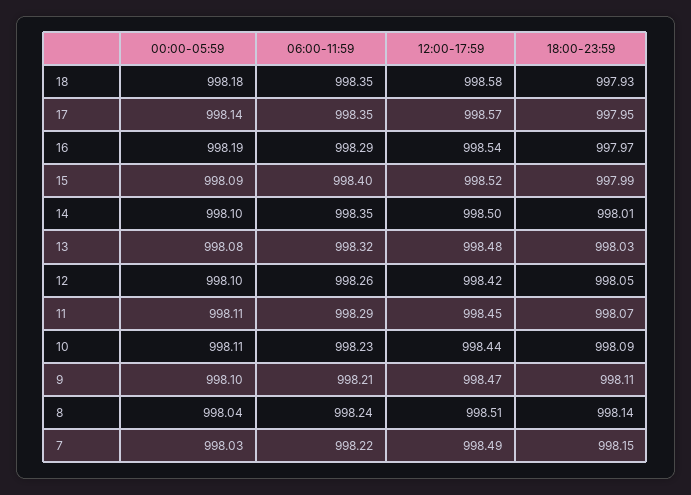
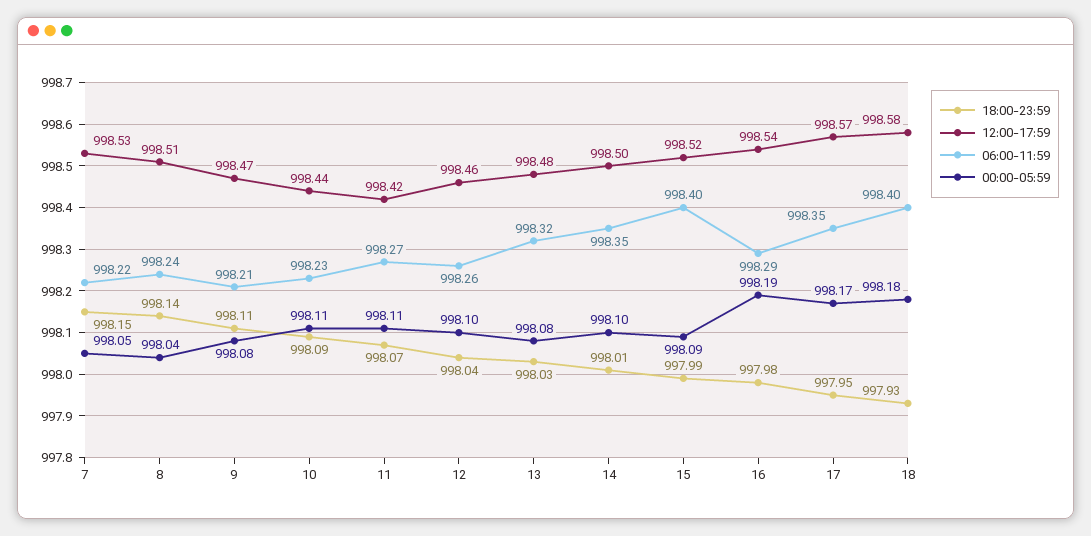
06:00-11:59, 18: 998.35 -> 998.4
00:00-05:59, 17: 998.14 -> 998.17
18:00-23:59, 16: 997.97 -> 997.98
12:00-17:59, 12: 998.42 -> 998.46
18:00-23:59, 12: 998.05 -> 998.04
06:00-11:59, 11: 998.29 -> 998.27
12:00-17:59, 11: 998.45 -> 998.42
00:00-05:59, 9: 998.1 -> 998.08
00:00-05:59, 7: 998.03 -> 998.05
12:00-17:59, 7: 998.49 -> 998.53

